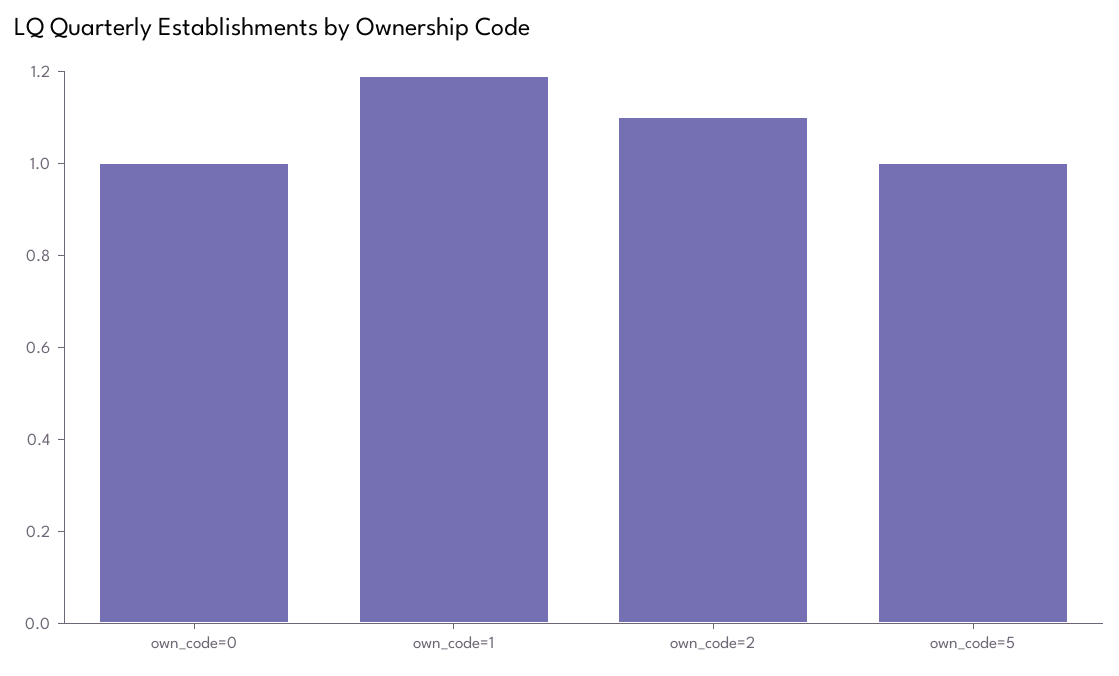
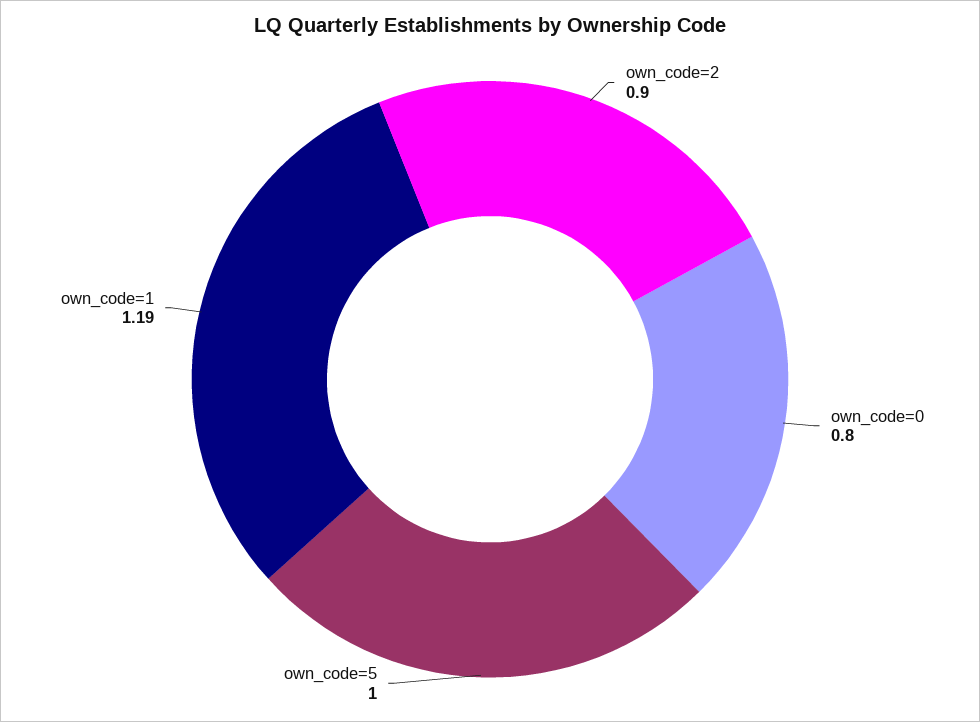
own_code=0: 1 -> 0.8
own_code=2: 1.1 -> 0.9

